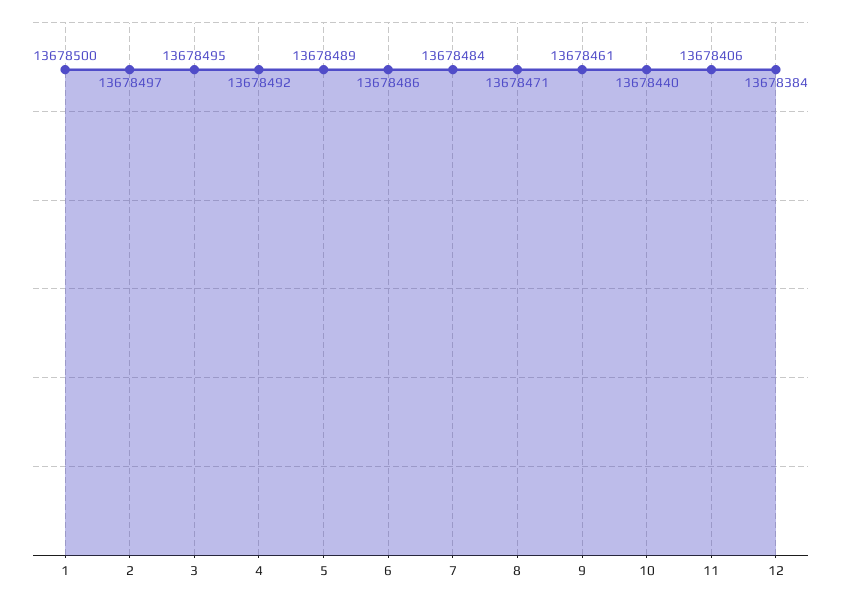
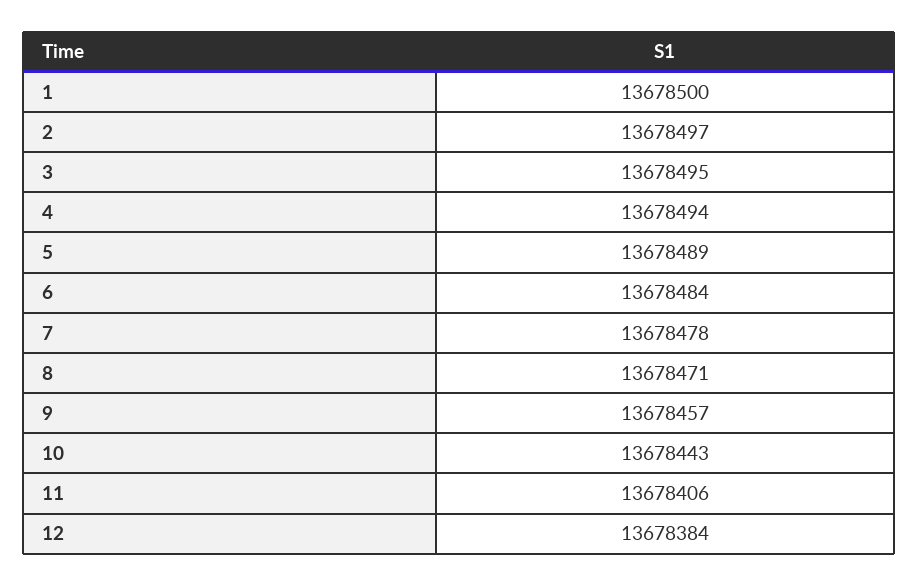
4: 13678492 -> 13678494
6: 13678486 -> 13678484
7: 13678484 -> 13678478
9: 13678461 -> 13678457
10: 13678440 -> 13678443

